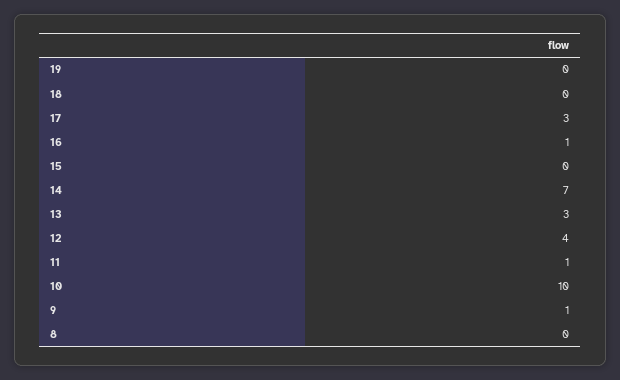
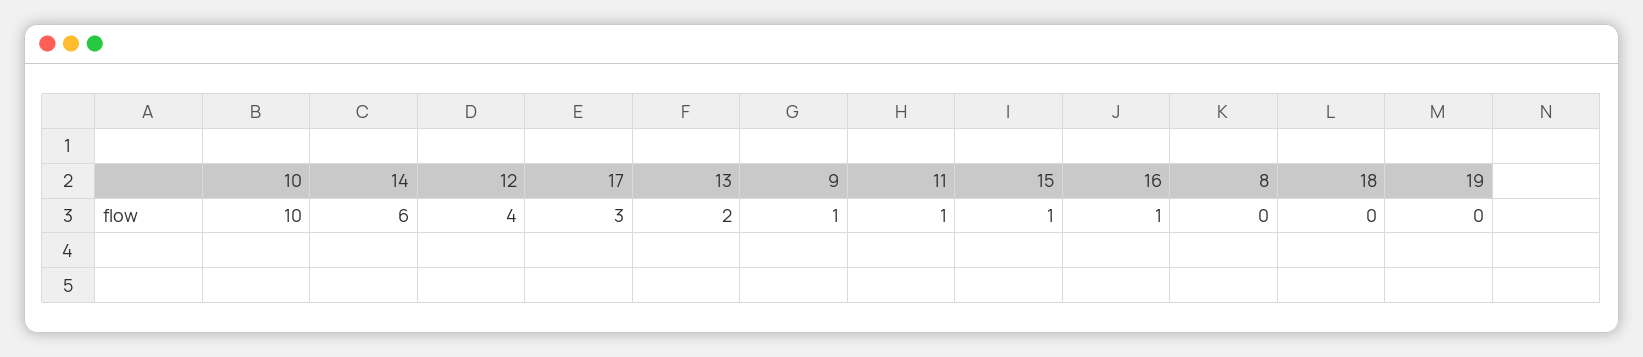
15: 0 -> 1
14: 7 -> 6
13: 3 -> 2

